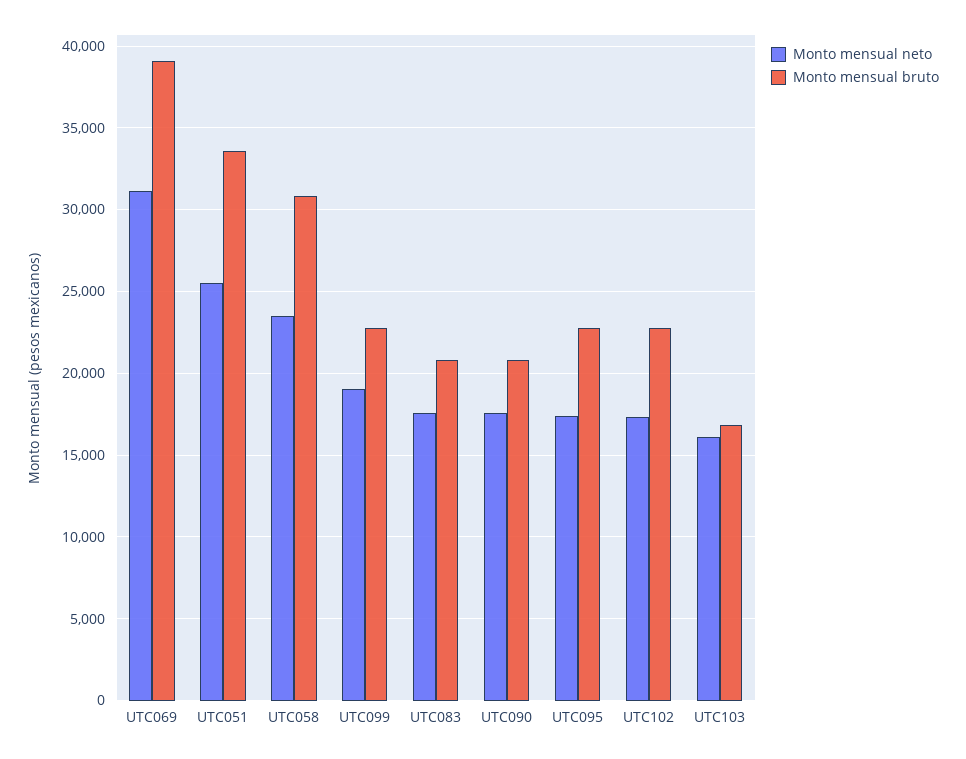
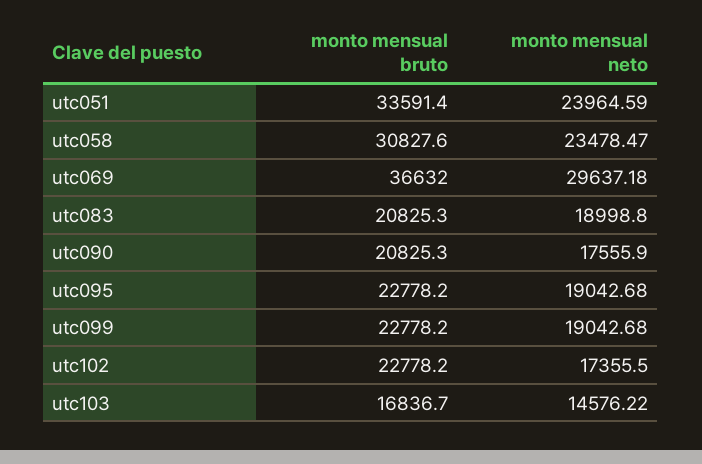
Monto mensual neto, UTC069: 31000 -> 29637.18
Monto mensual bruto, UTC069: 39000 -> 36632
Monto mensual neto, UTC051: 25500 -> 23964.59
Monto mensual neto, UTC083: 17500 -> 18998.8
Monto mensual neto, UTC095: 17500 -> 19042.68
Monto mensual neto, UTC103: 16000 -> 14576.22

